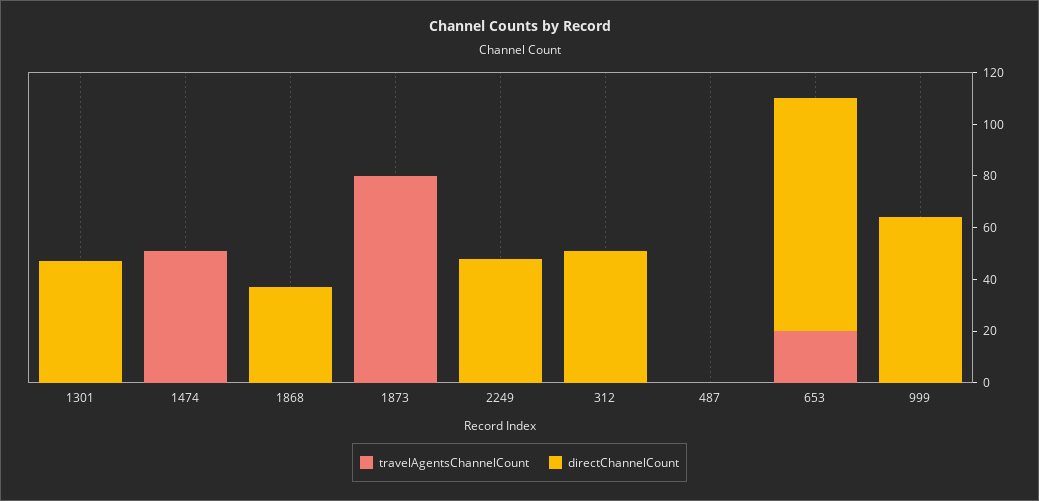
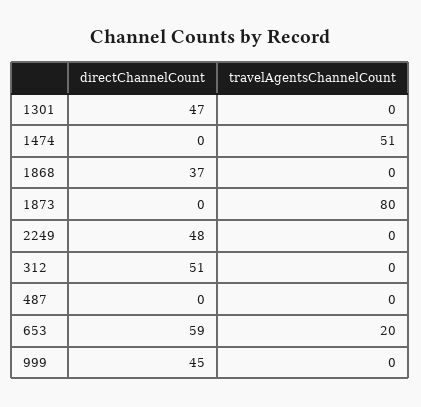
directChannelCount, 653: 90 -> 59
directChannelCount, 999: 65 -> 45

